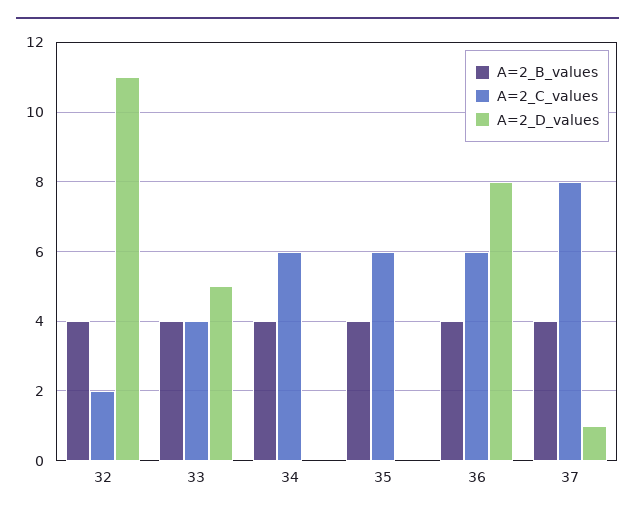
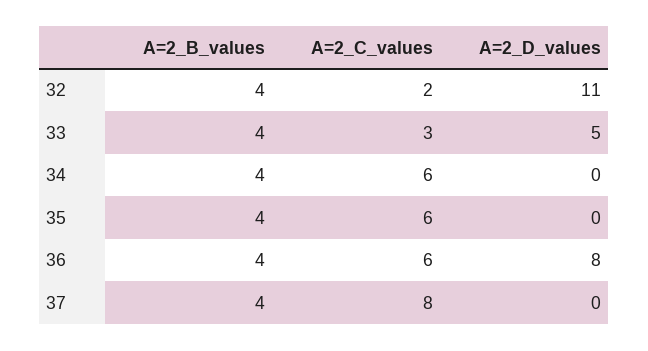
A=2_C_values, 33: 4 -> 3
A=2_D_values, 37: 1 -> 0

